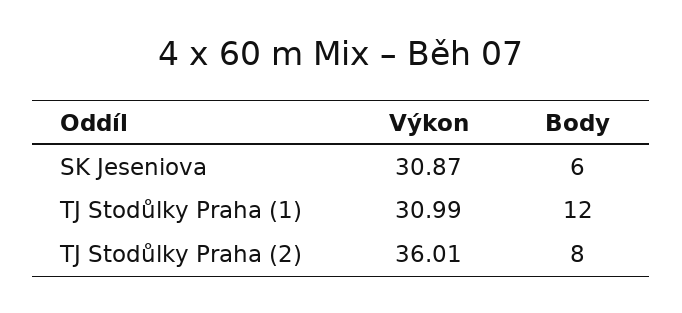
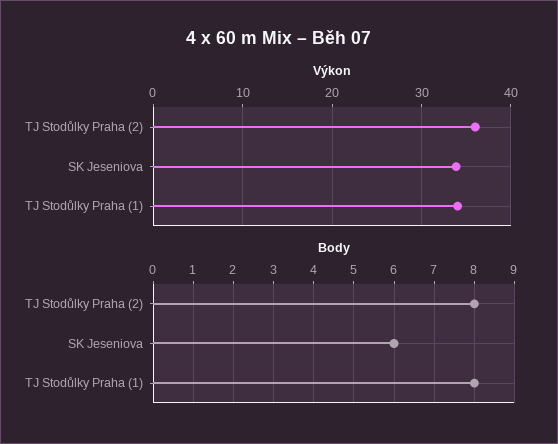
Výkon, SK Jeseniova: 30.87 -> 34
Výkon, TJ Stodůlky Praha (1): 30.99 -> 34
Body, TJ Stodůlky Praha (1): 12 -> 8

